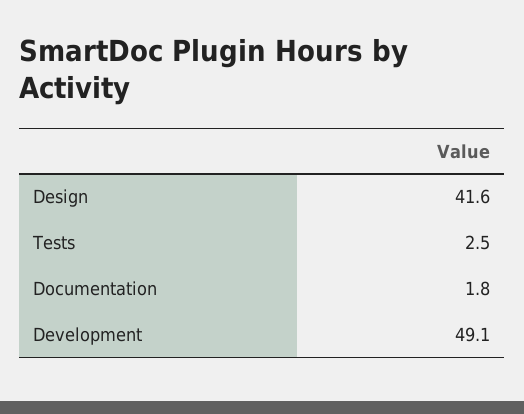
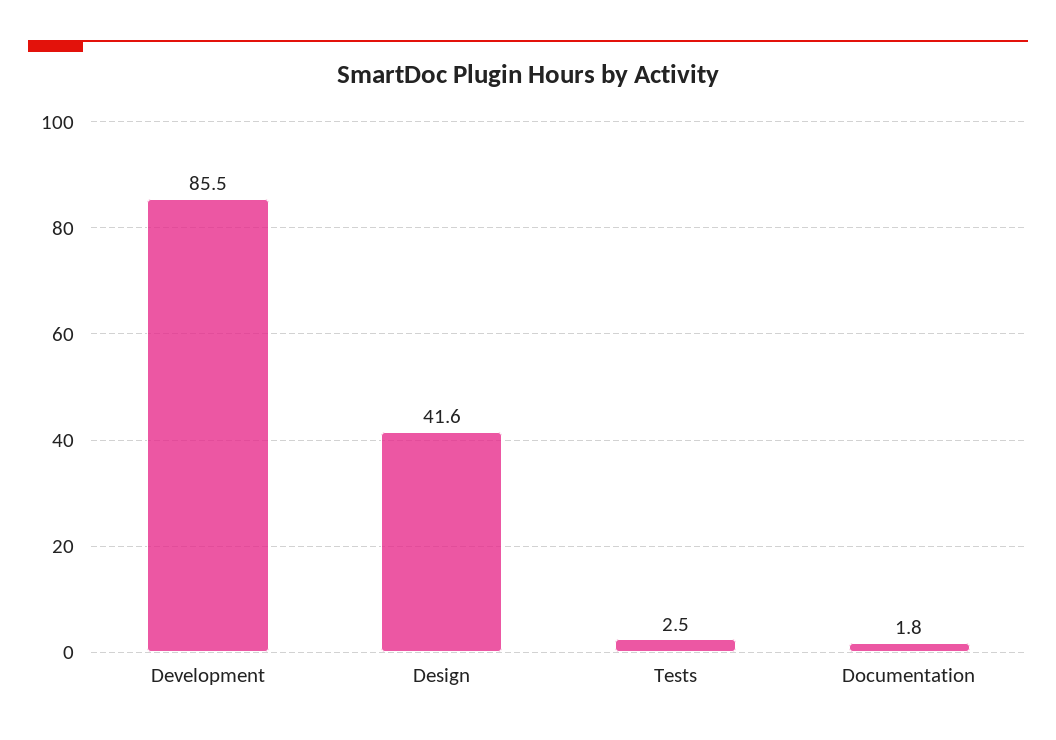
Development: 49.1 -> 85.5

